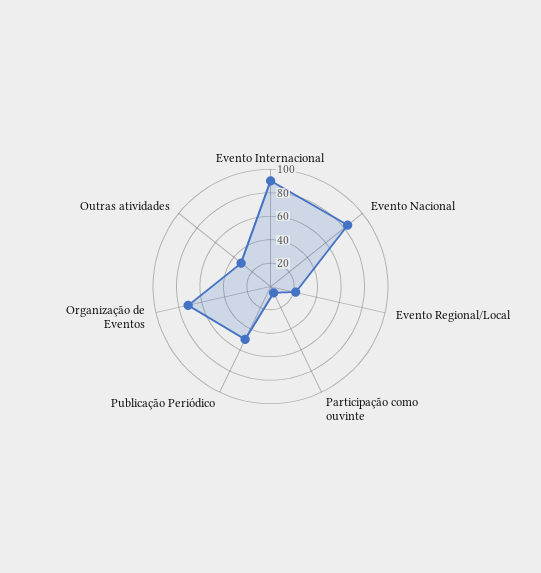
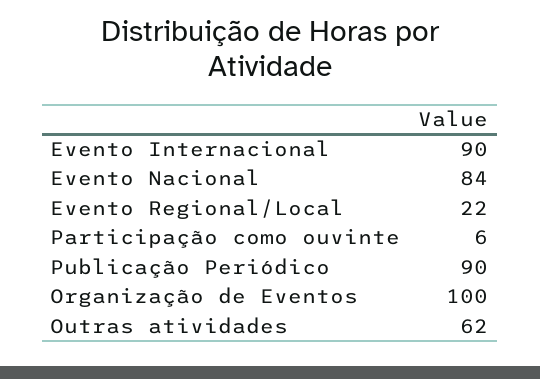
Publicação Periódico: 50 -> 90
Organização de Eventos: 70 -> 100
Outras atividades: 30 -> 62

